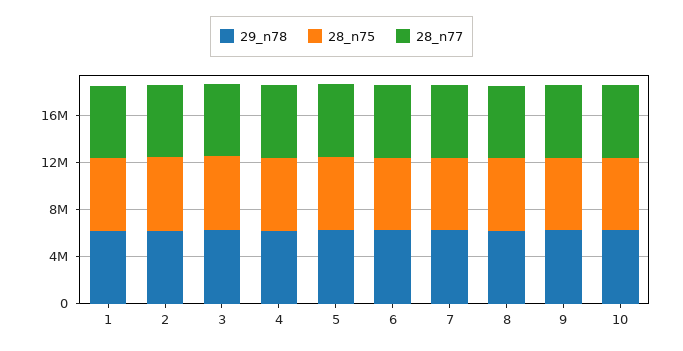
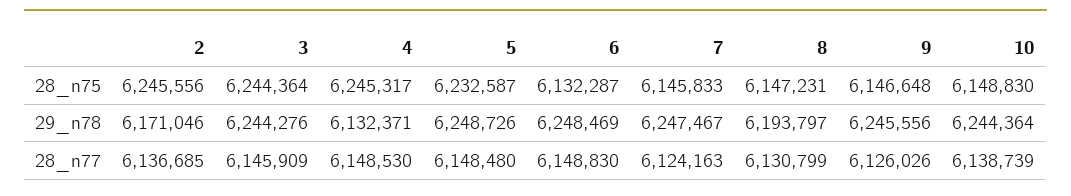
29_n78, 1: 6000000 -> none
28_n75, 1: 6000000 -> none
28_n77, 1: 6000000 -> none

